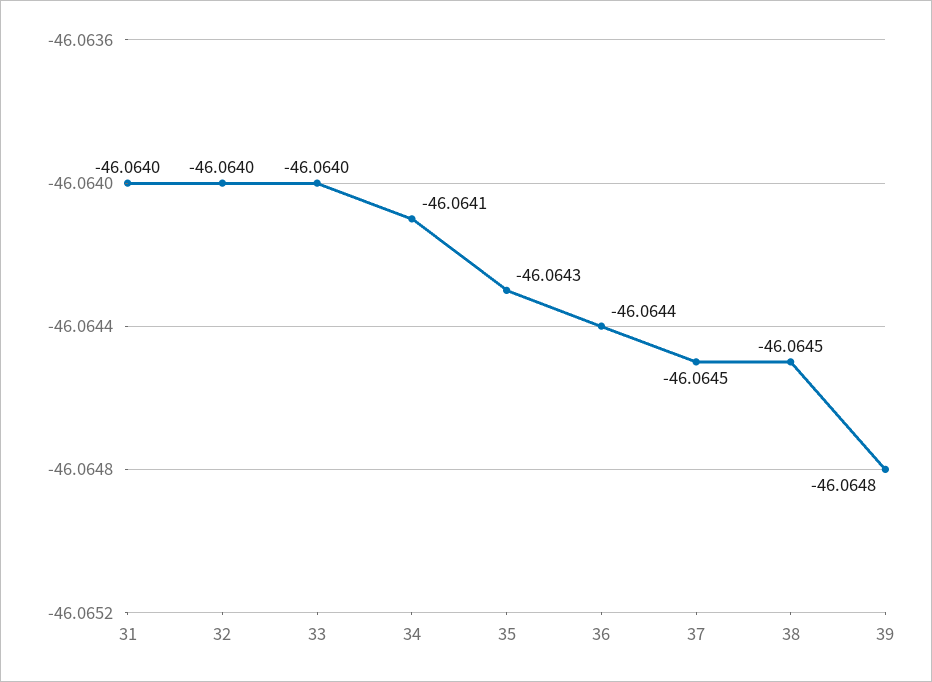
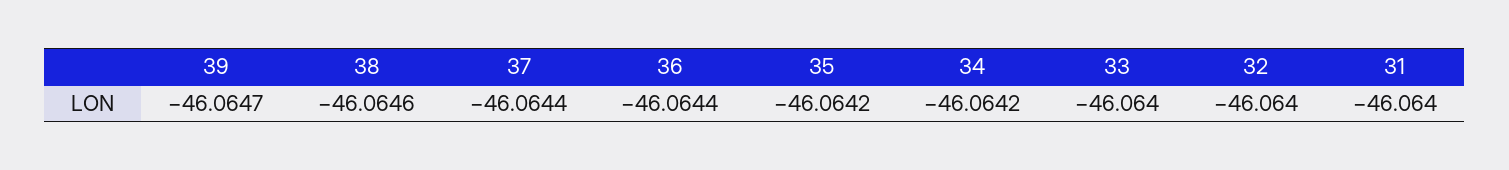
34: -46.0641 -> -46.0642
35: -46.0643 -> -46.0642
37: -46.0645 -> -46.0644
38: -46.0645 -> -46.0646
39: -46.0648 -> -46.0647

